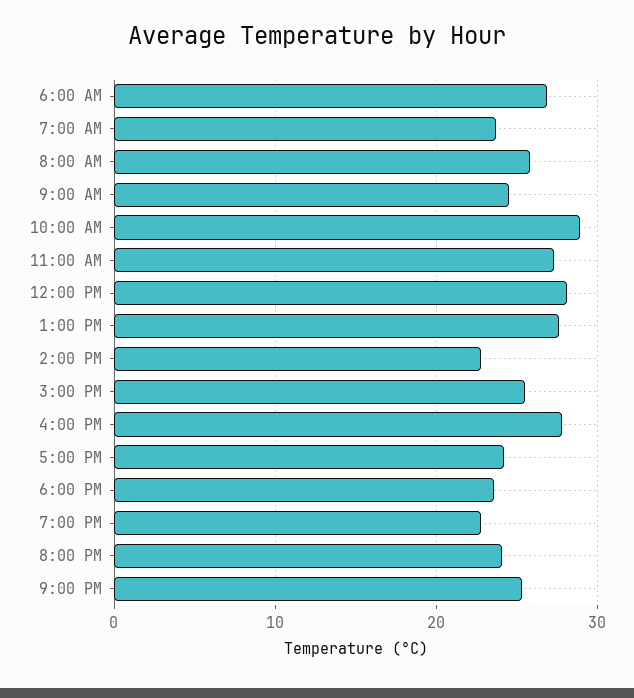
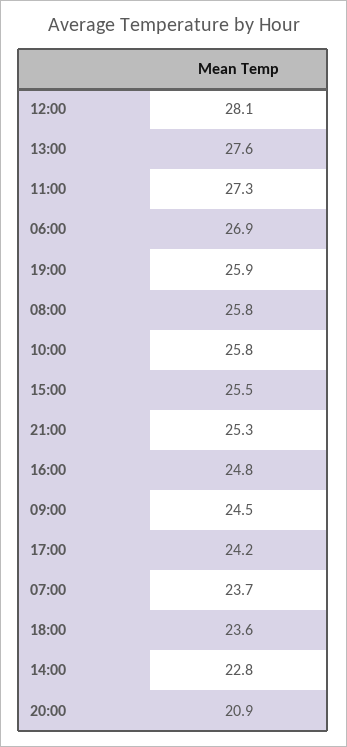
10:00 AM: 29 -> 25.8
4:00 PM: 28 -> 24.8
7:00 PM: 23 -> 25.9
8:00 PM: 24 -> 20.9

